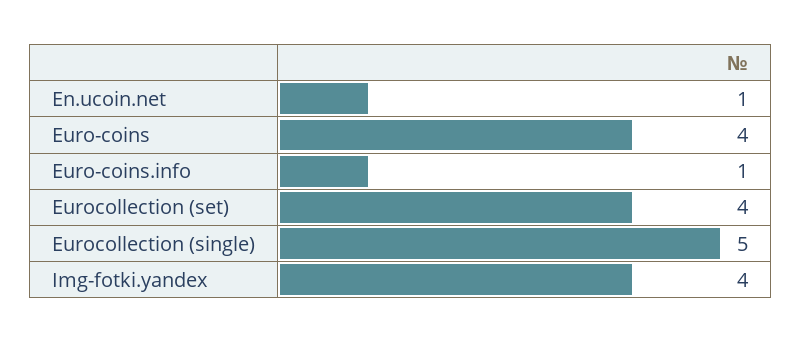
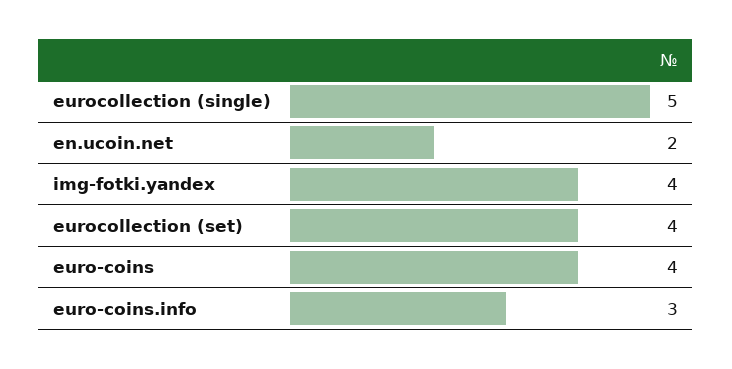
En.ucoin.net: 1 -> 2
Euro-coins.info: 1 -> 3

